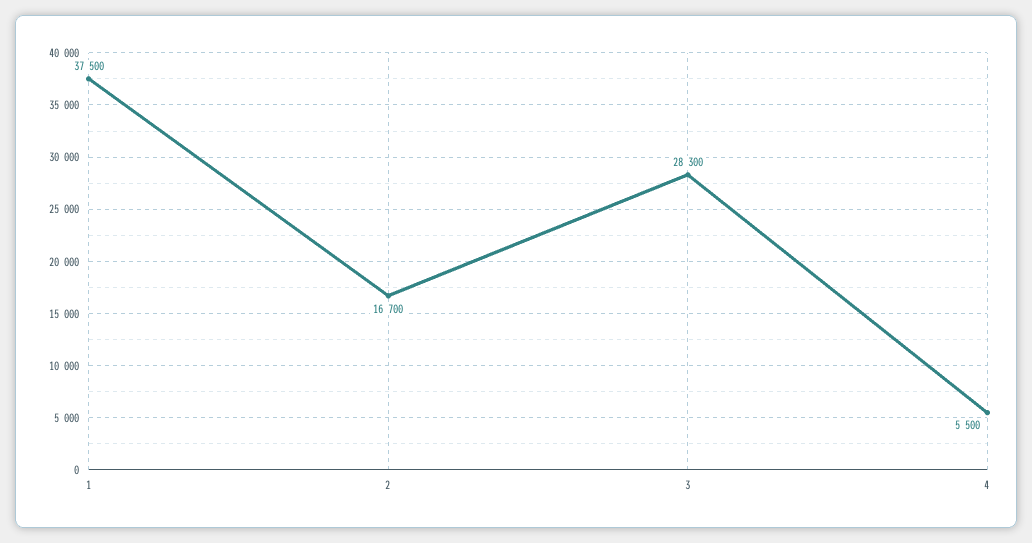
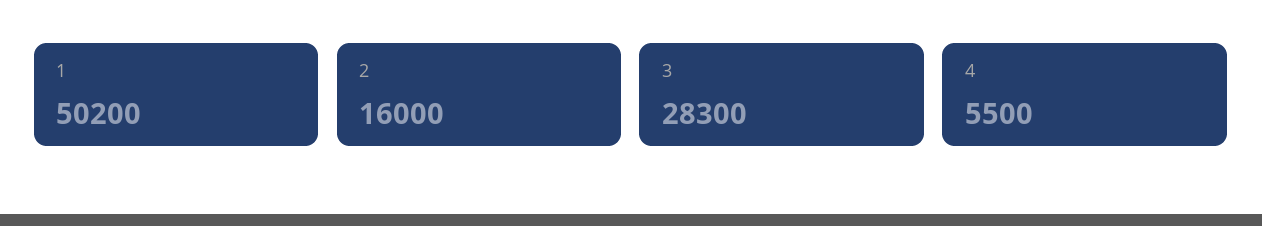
1: 37500 -> 50200
2: 16700 -> 16000

